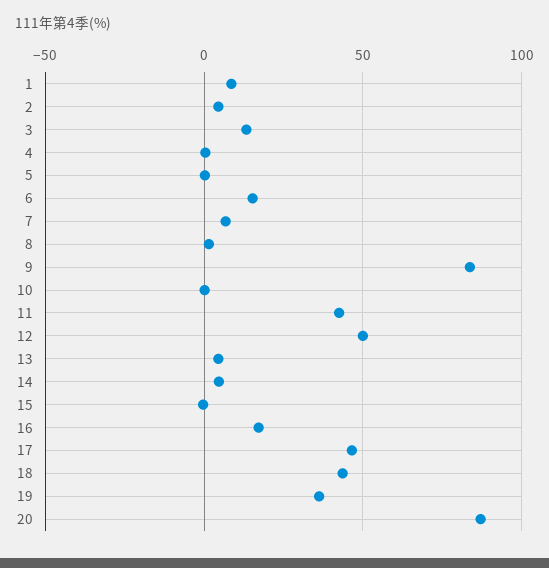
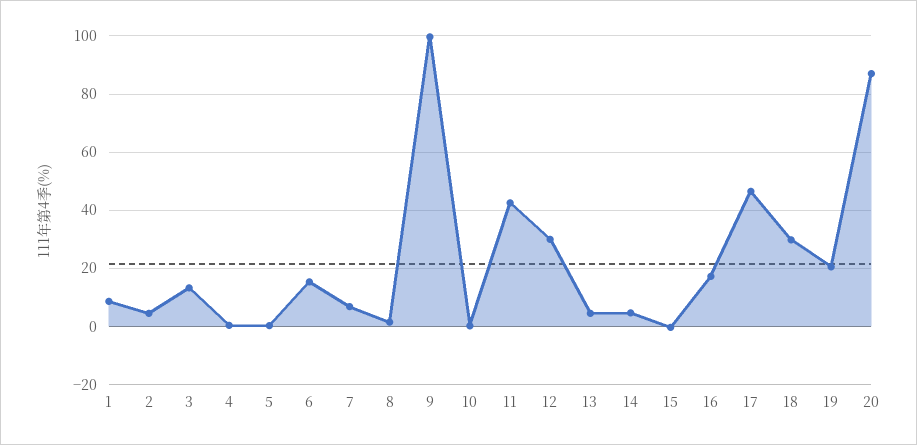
9: 85 -> 100
12: 50 -> 30
18: 45 -> 30
19: 35 -> 20

